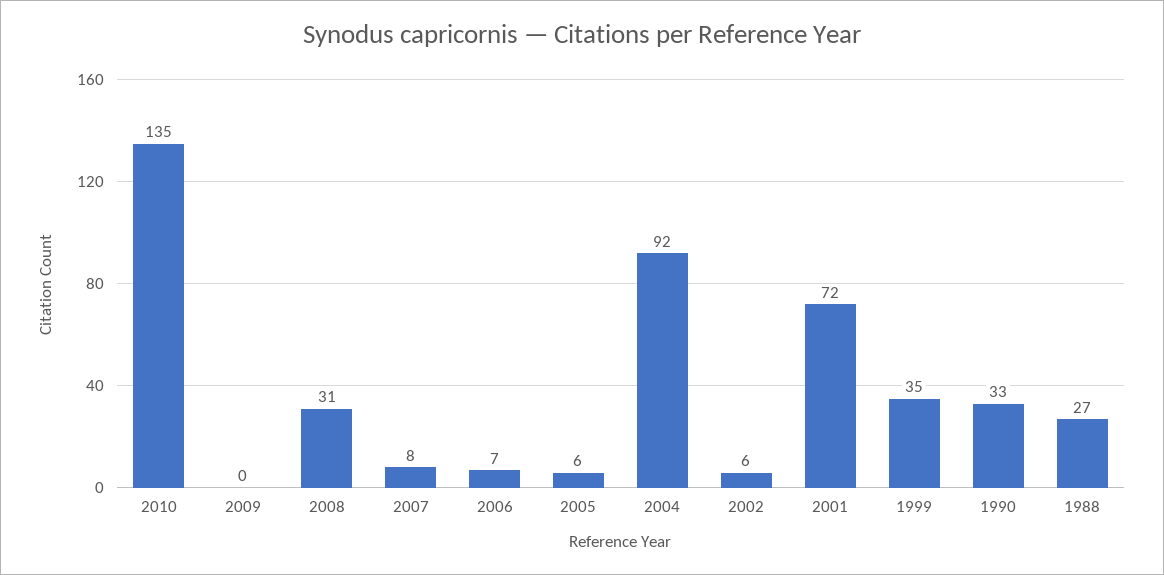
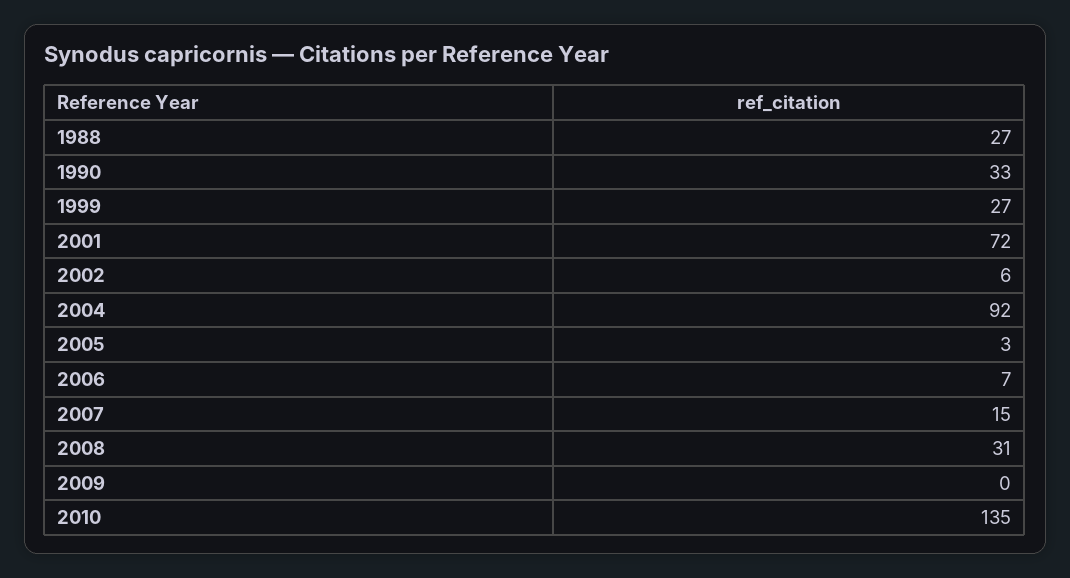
2007: 8 -> 15
2005: 6 -> 3
1999: 35 -> 27

